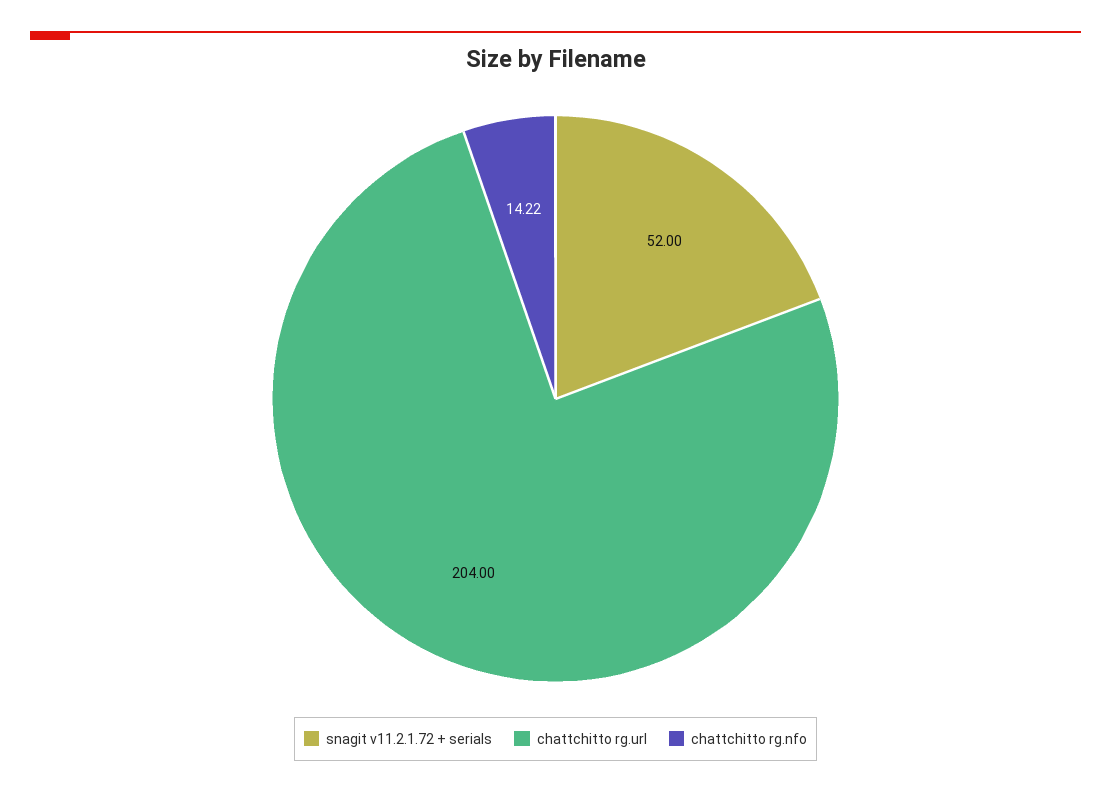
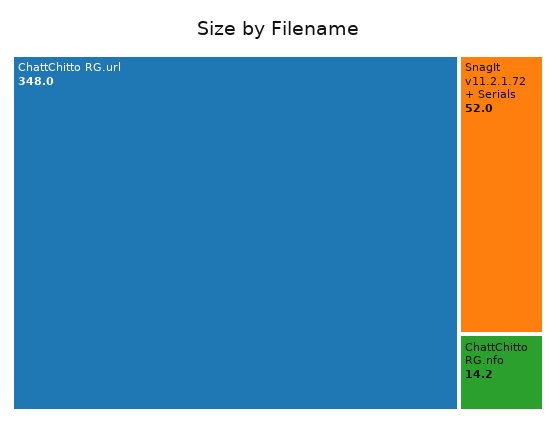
chattchitto rg.url: 204 -> 348

